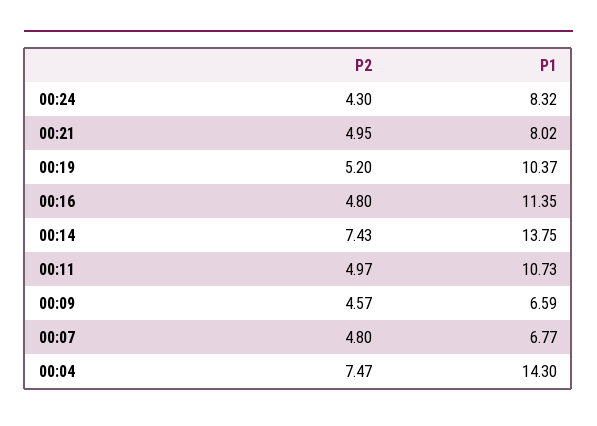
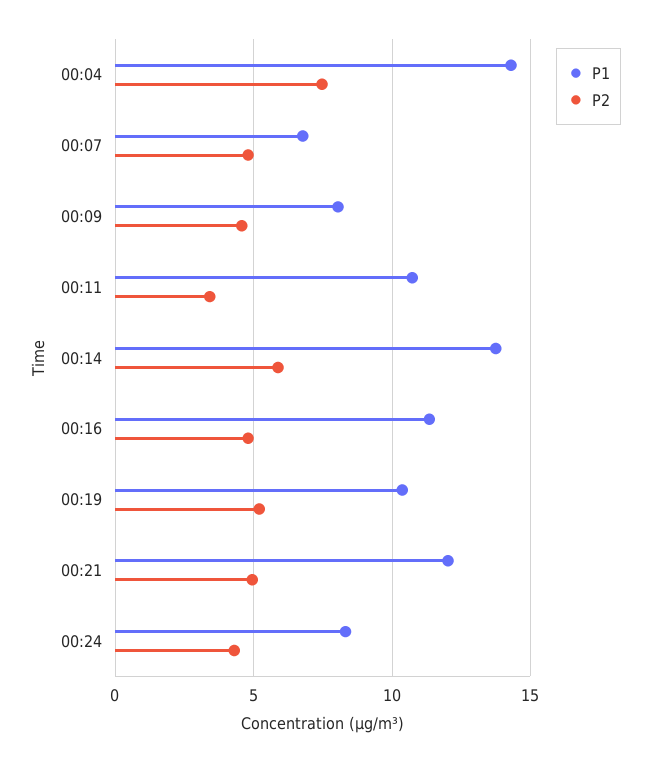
P1, 00:21: 8.02 -> 12
P2, 00:14: 7.43 -> 6
P2, 00:11: 4.97 -> 3.5
P1, 00:09: 6.59 -> 8

